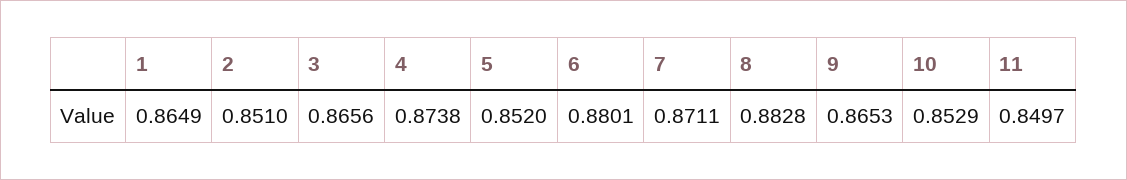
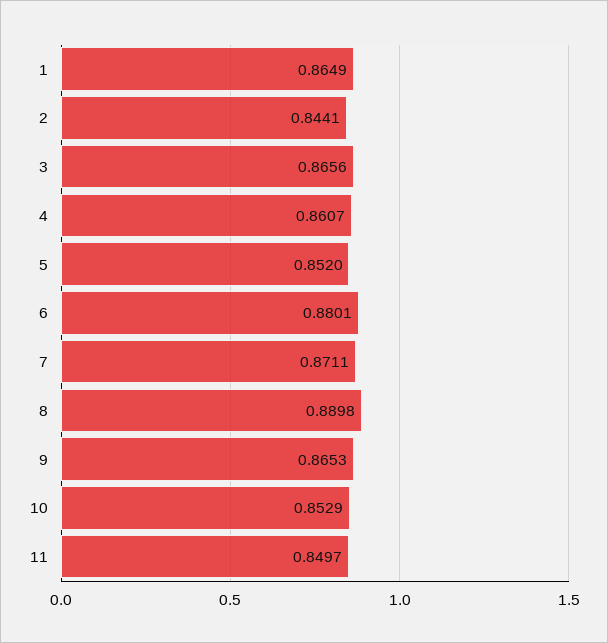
2: 0.851 -> 0.8441
4: 0.8738 -> 0.8607
8: 0.8828 -> 0.8898

